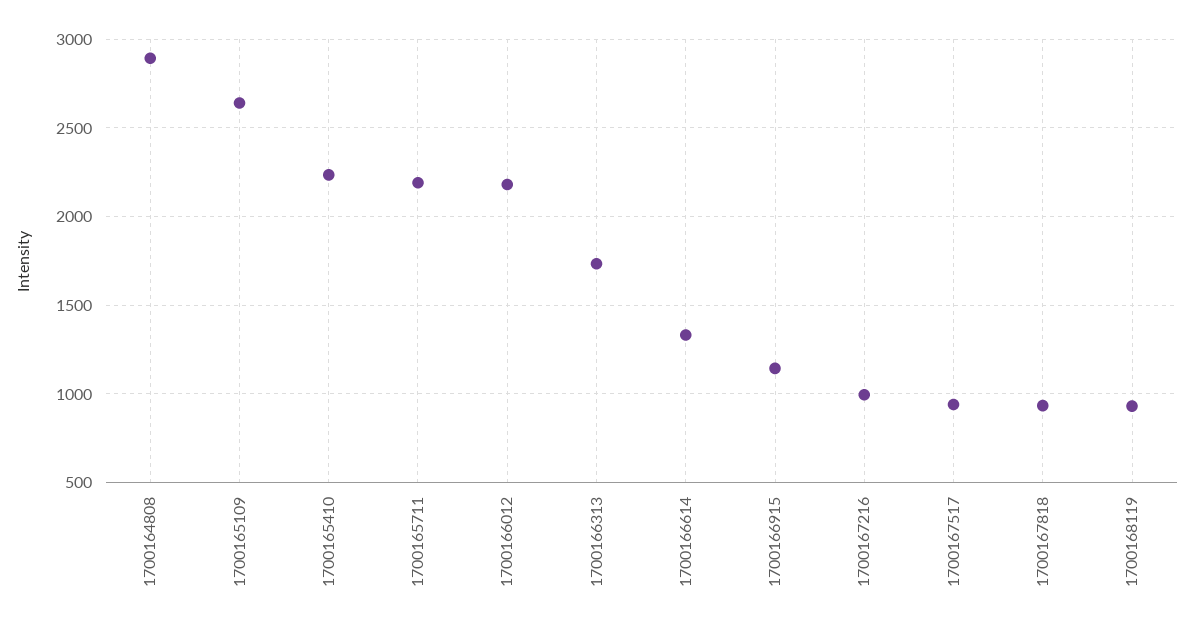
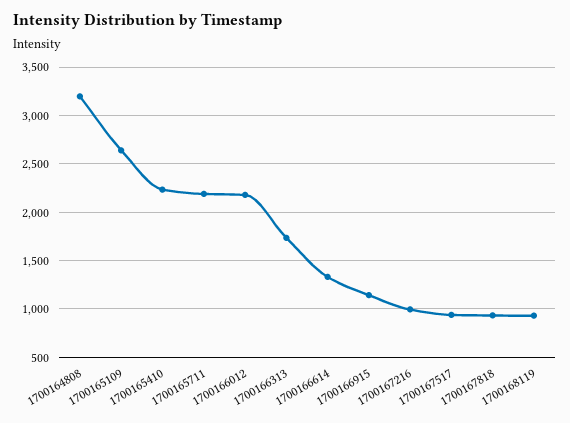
1700164808: 2900 -> 3200

